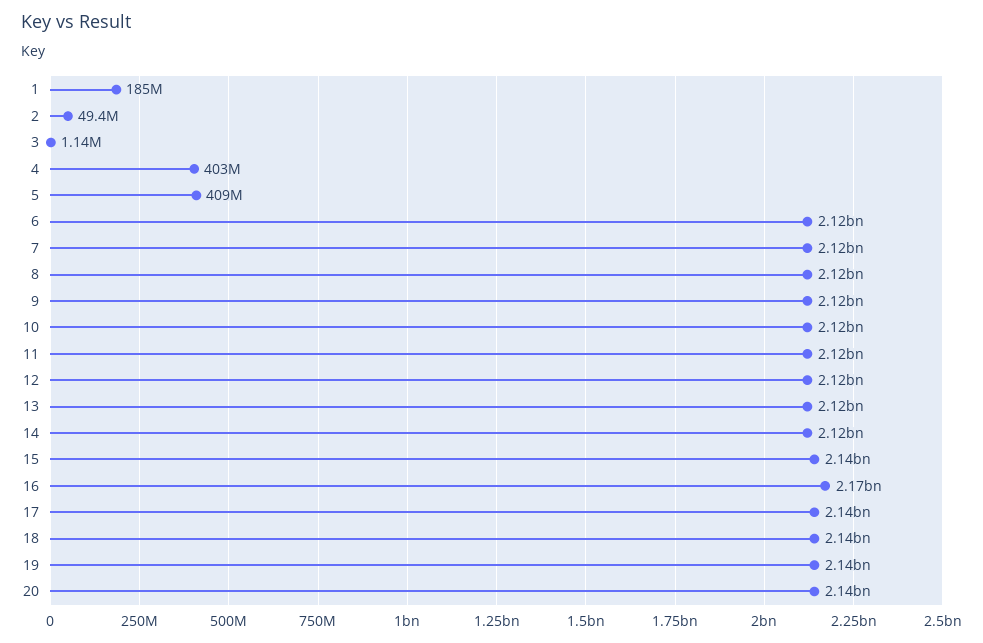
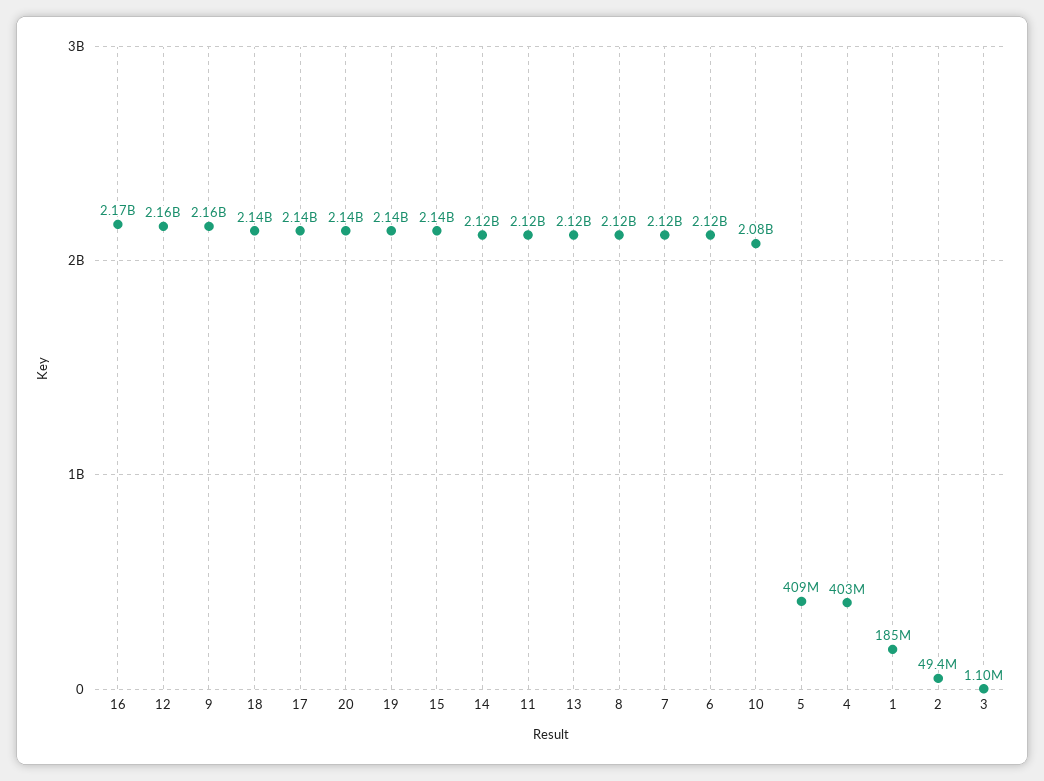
3: 1140000 -> 1100000
9: 2120000000 -> 2160000000
10: 2120000000 -> 2080000000
12: 2120000000 -> 2160000000

